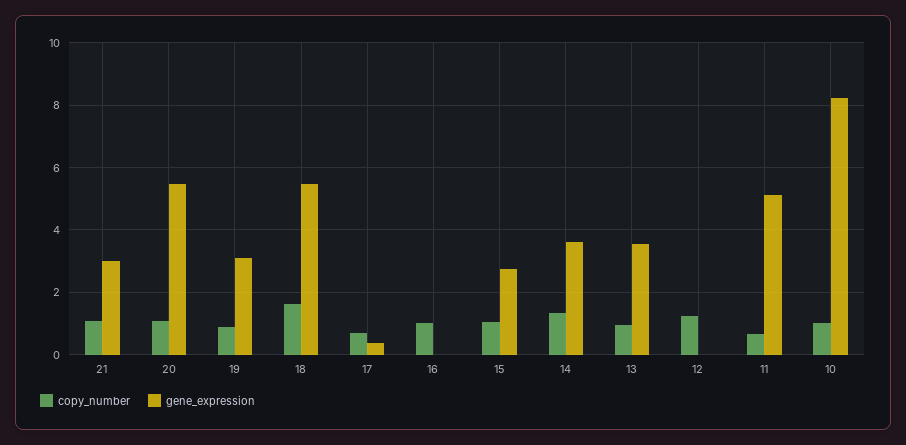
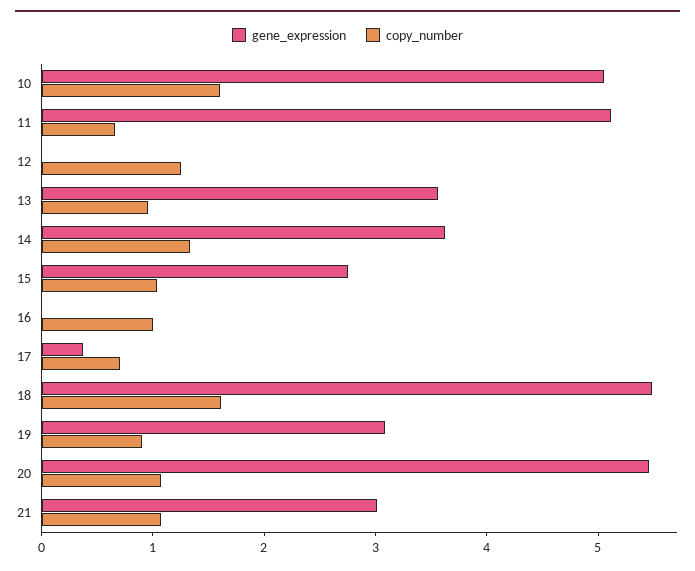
copy_number, 10: 1 -> 1.6
gene_expression, 10: 8.2 -> 5

